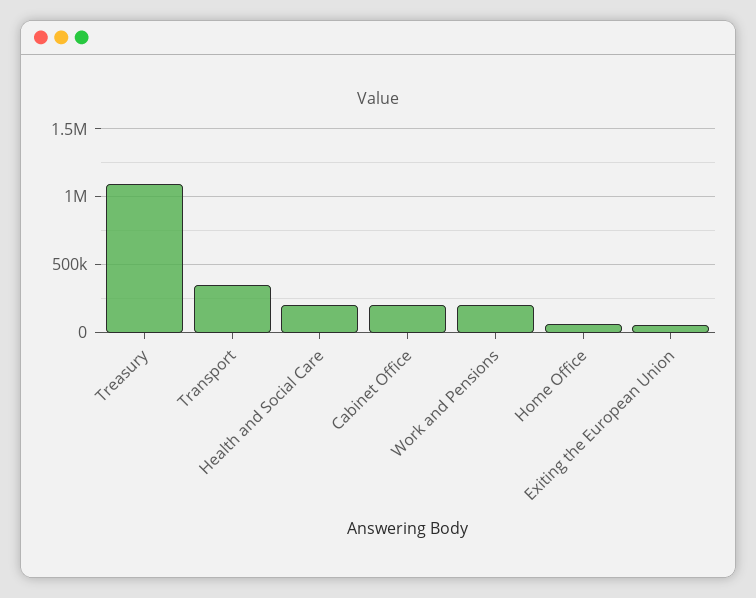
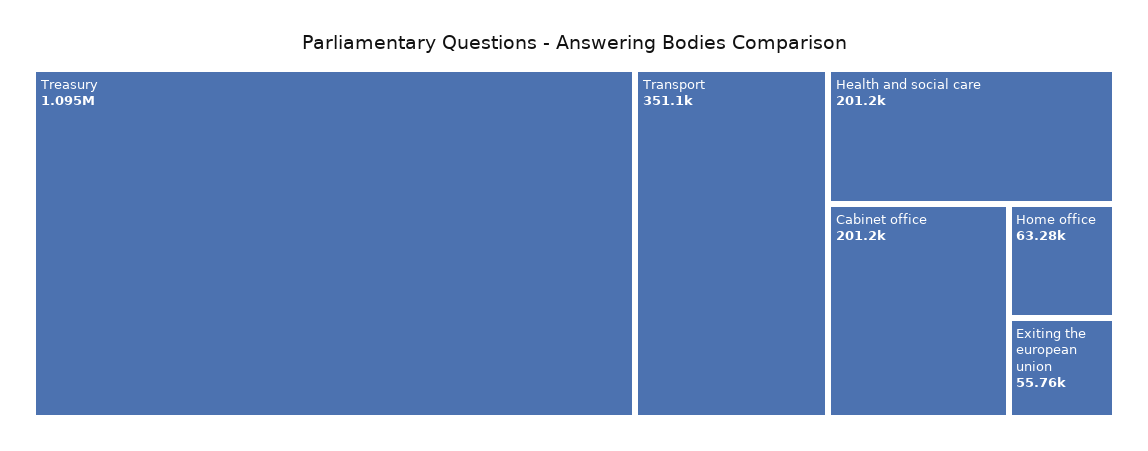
Work and Pensions: 200000 -> none

